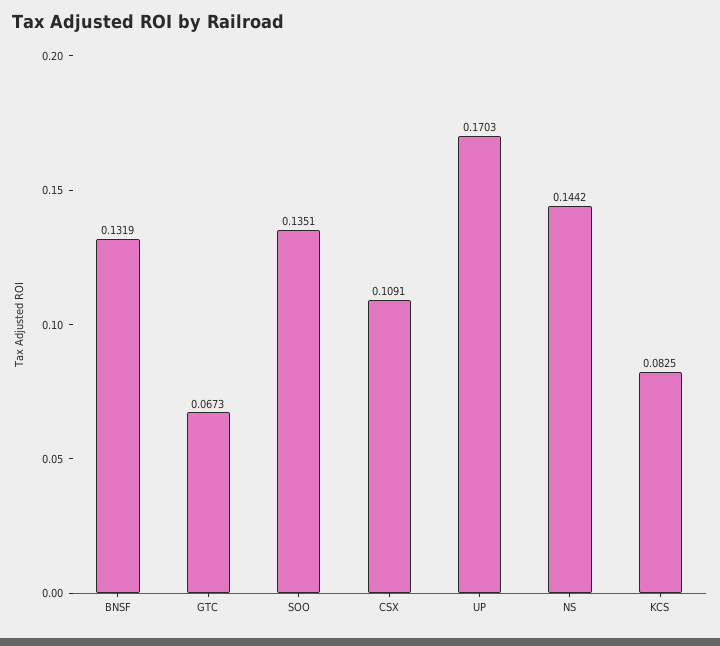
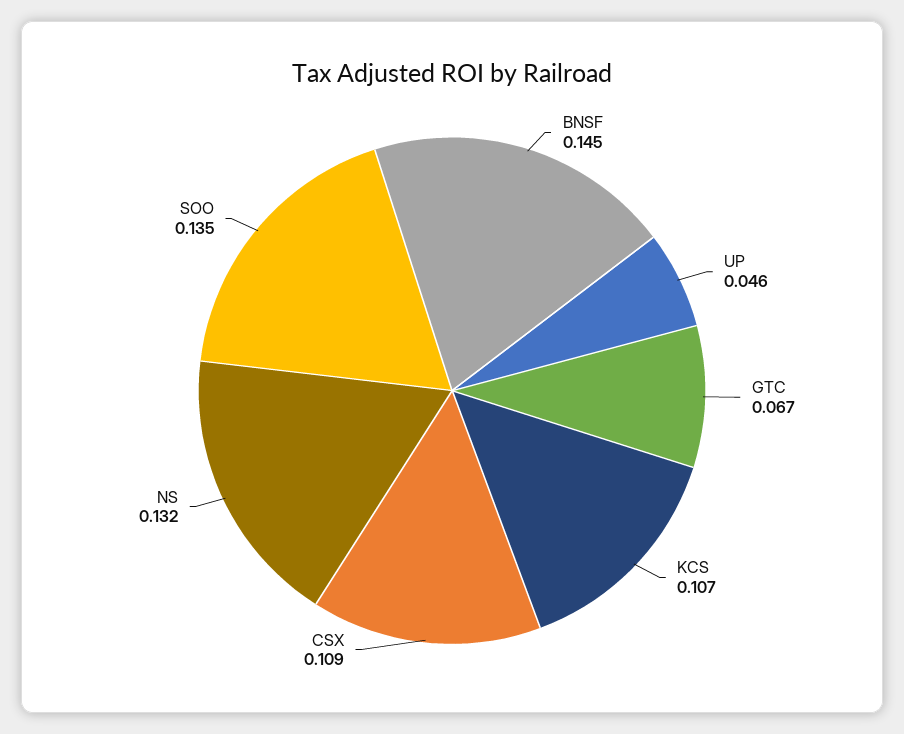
BNSF: 0.1319 -> 0.145
UP: 0.1703 -> 0.046
NS: 0.1442 -> 0.132
KCS: 0.0825 -> 0.107

